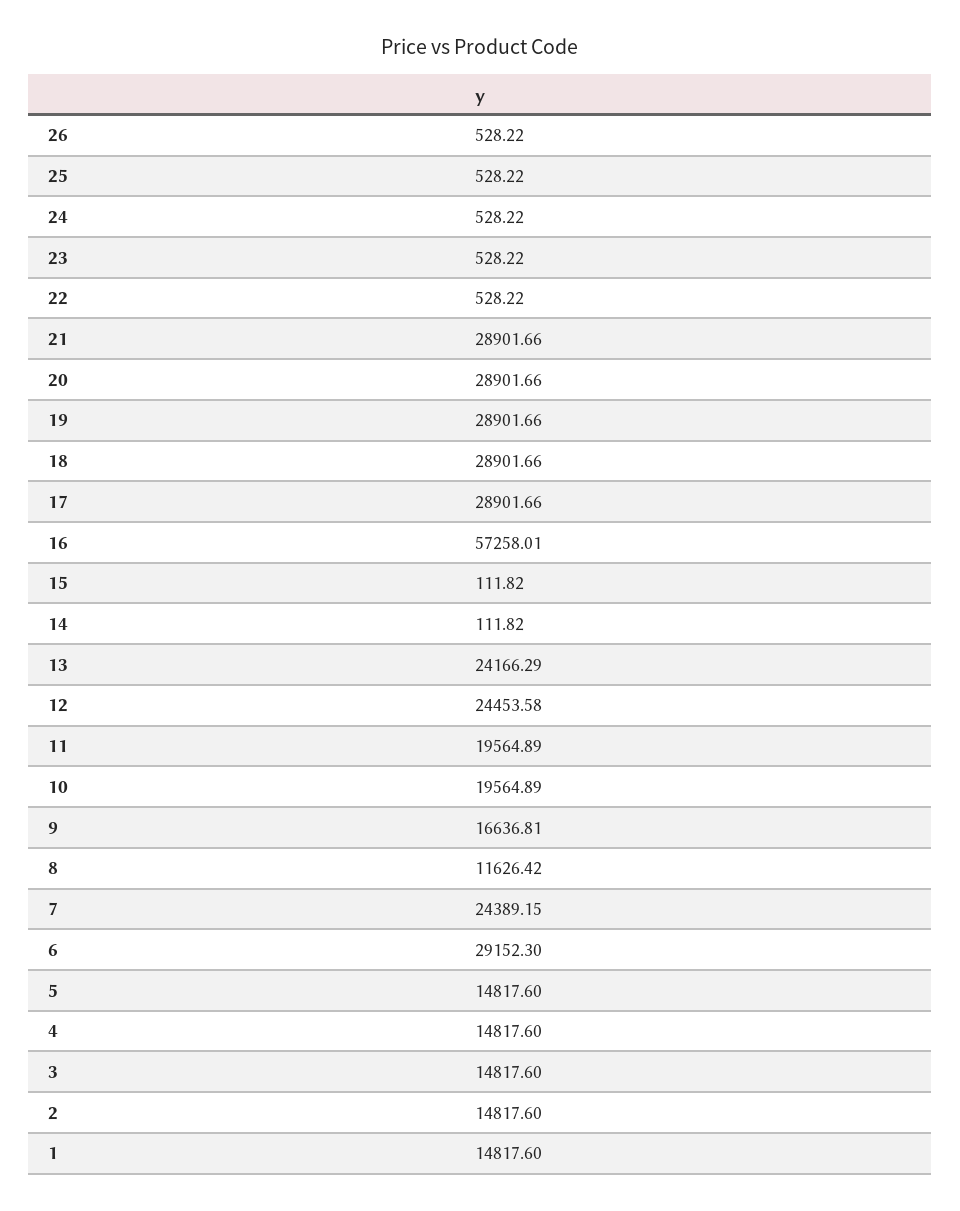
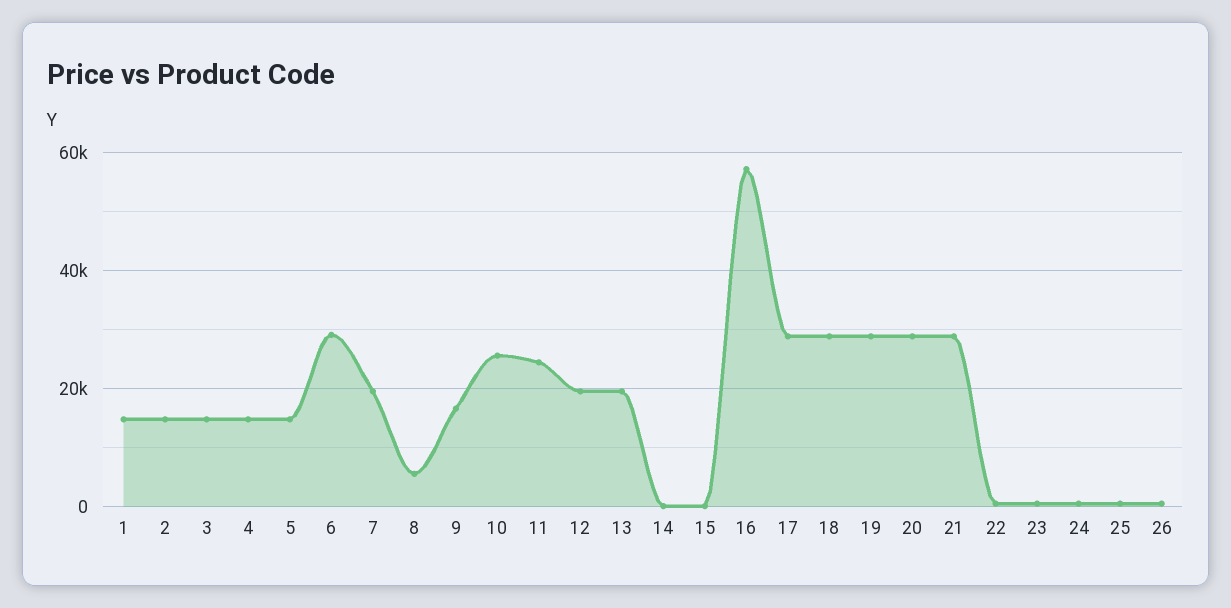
13: 24166.29 -> 20000
12: 24453.58 -> 20000
11: 19564.89 -> 24000
10: 19564.89 -> 26000
8: 11626.42 -> 6000
7: 24389.15 -> 20000

